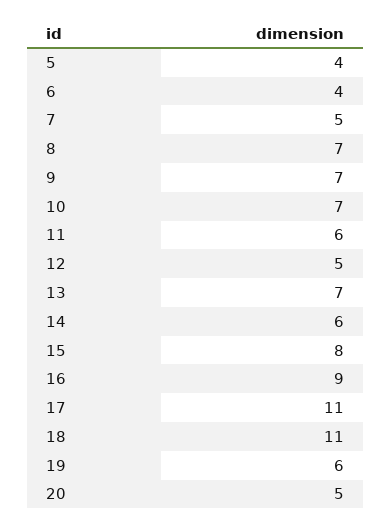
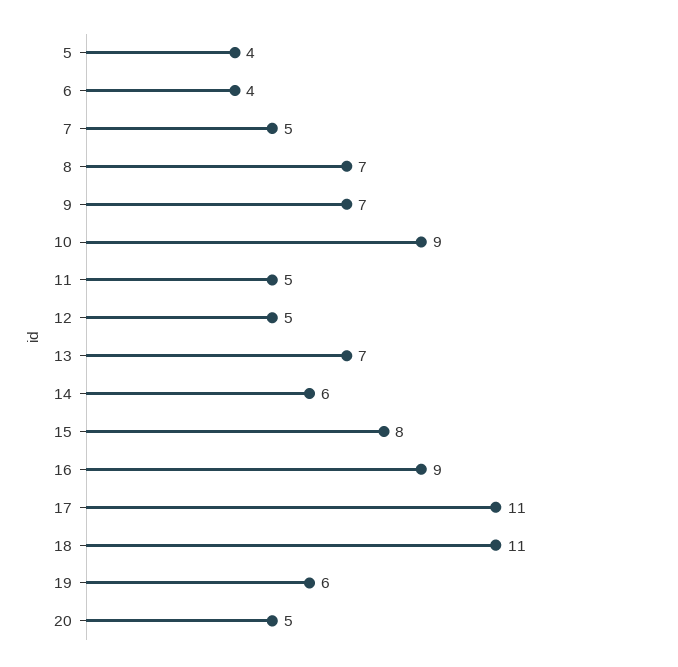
10: 7 -> 9
11: 6 -> 5

